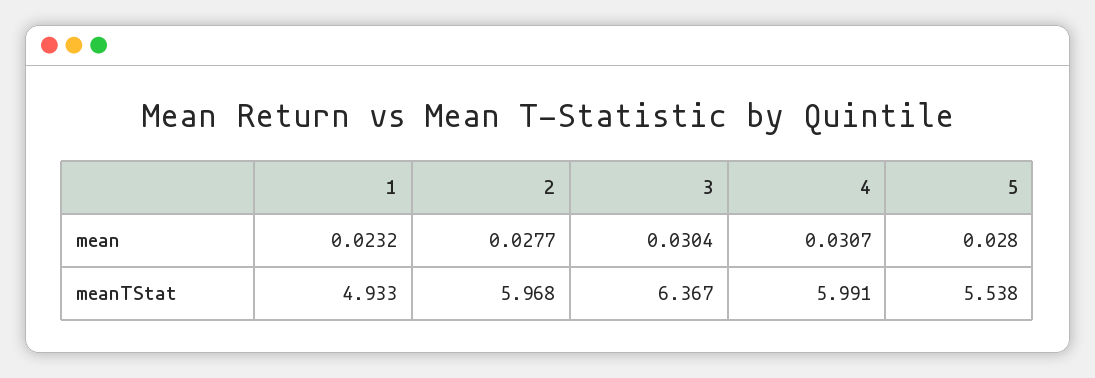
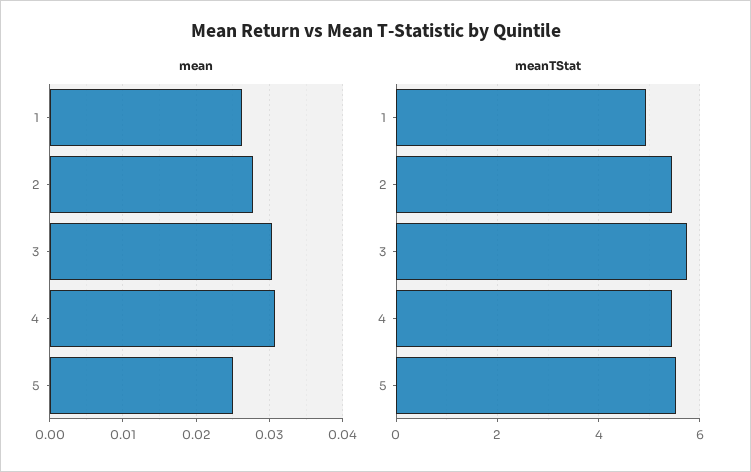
mean, 1: 0.0232 -> 0.026
mean, 5: 0.028 -> 0.025
meanTStat, 2: 5.968 -> 5.4
meanTStat, 3: 6.367 -> 5.8
meanTStat, 4: 5.991 -> 5.4

